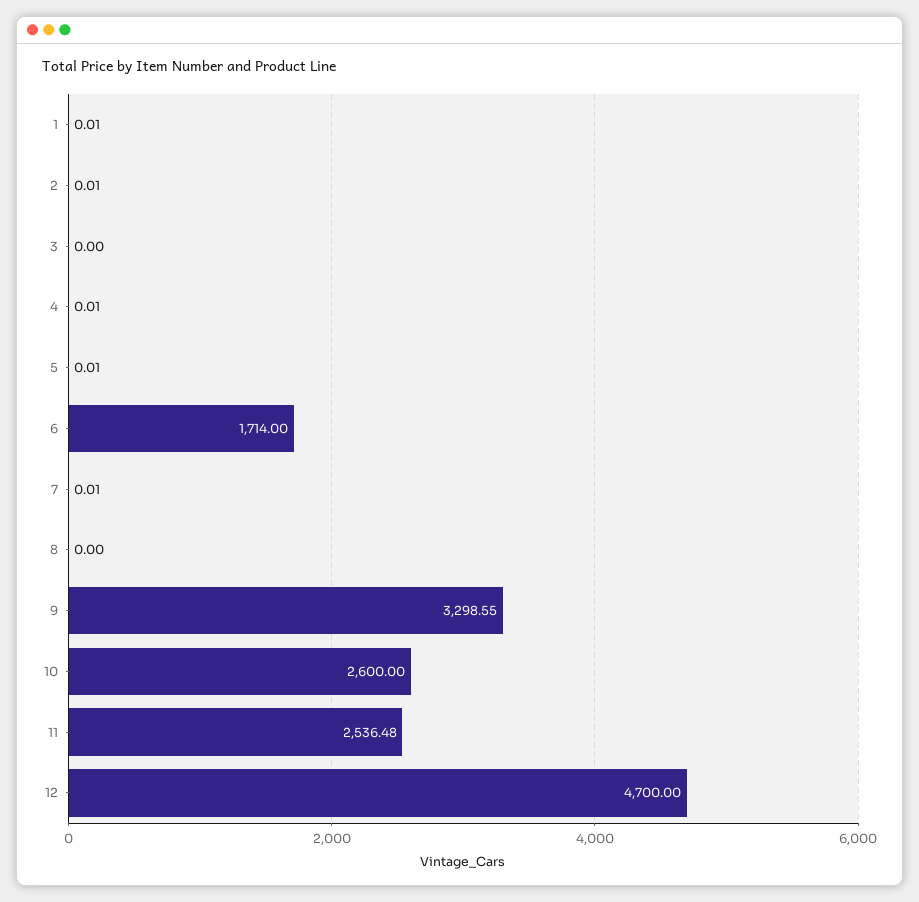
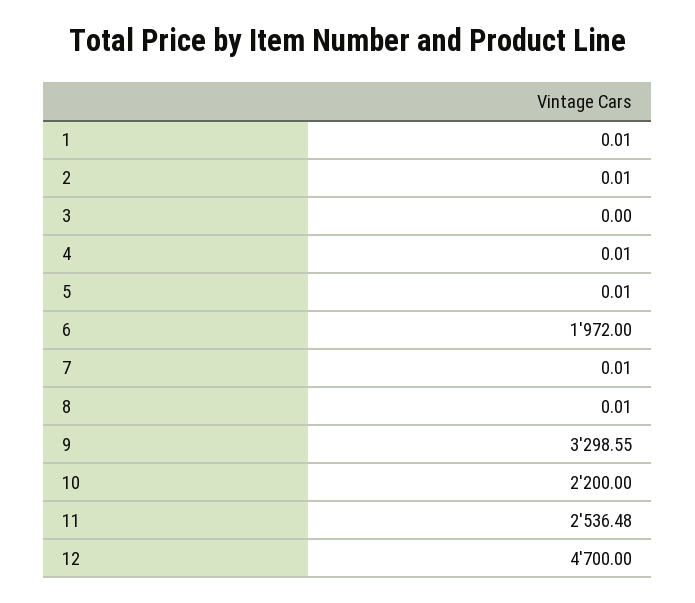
6: 1714 -> 1972
8: 0 -> 0.01
10: 2600 -> 2200

